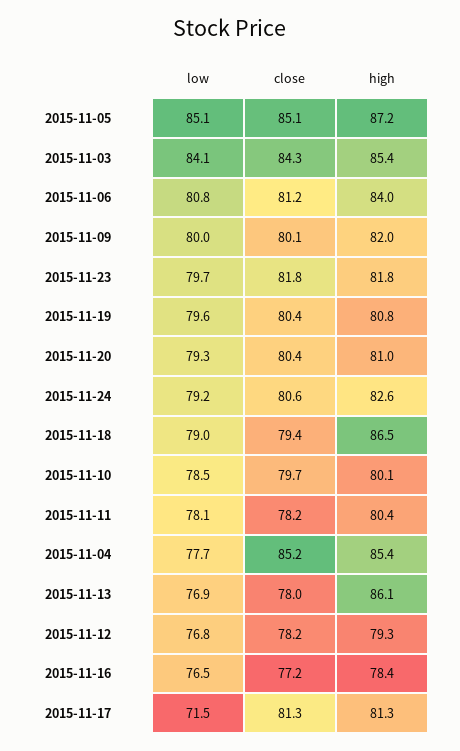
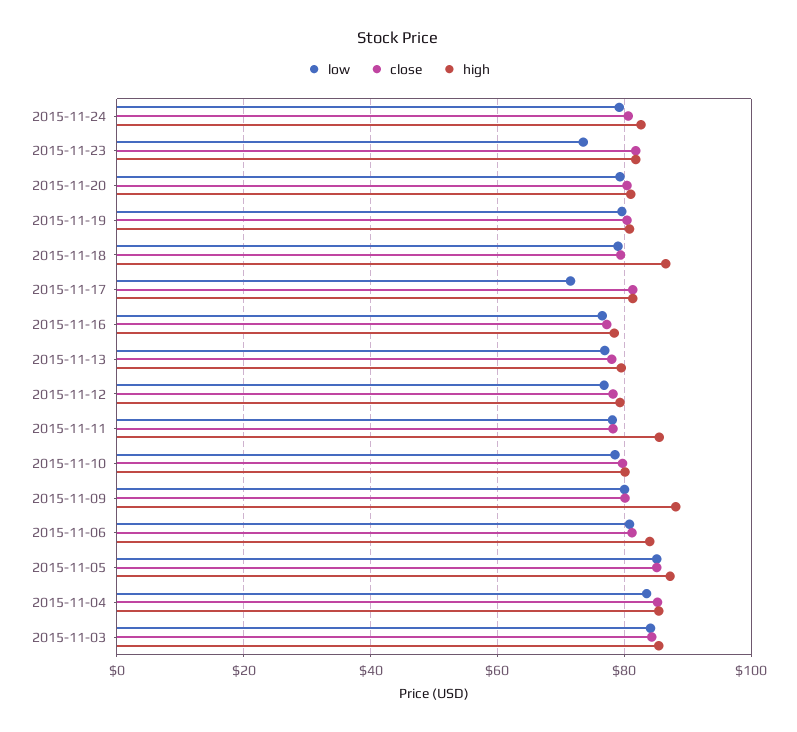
high, 2015-11-09: 82 -> 88
low, 2015-11-23: 79.7 -> 74
high, 2015-11-11: 80.4 -> 86
low, 2015-11-04: 77.7 -> 84
high, 2015-11-13: 86.1 -> 80

